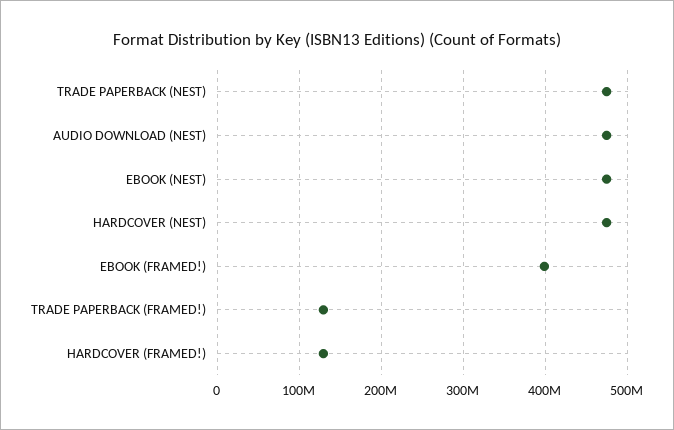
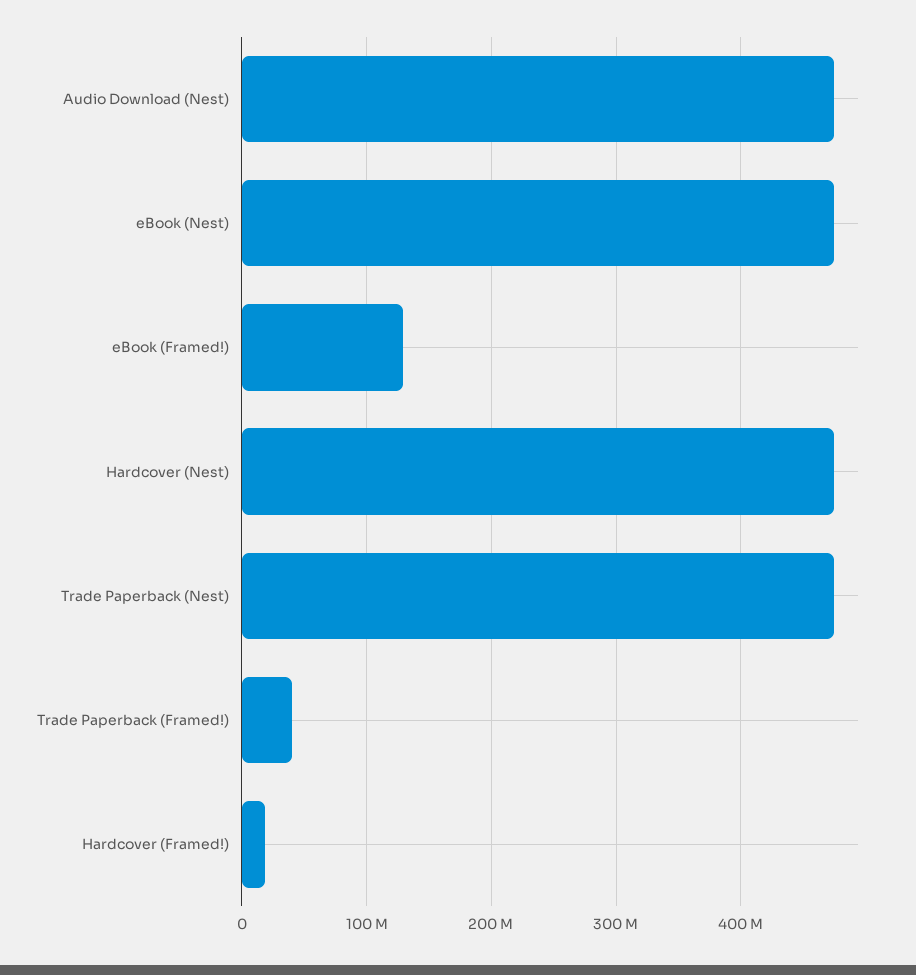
EBOOK (FRAMED!): 400000000 -> 130000000
TRADE PAPERBACK (FRAMED!): 130000000 -> 40000000
HARDCOVER (FRAMED!): 130000000 -> 20000000

